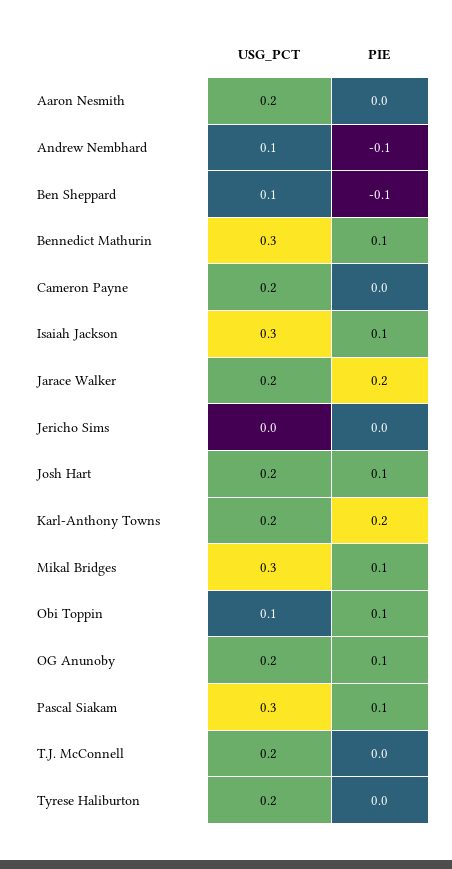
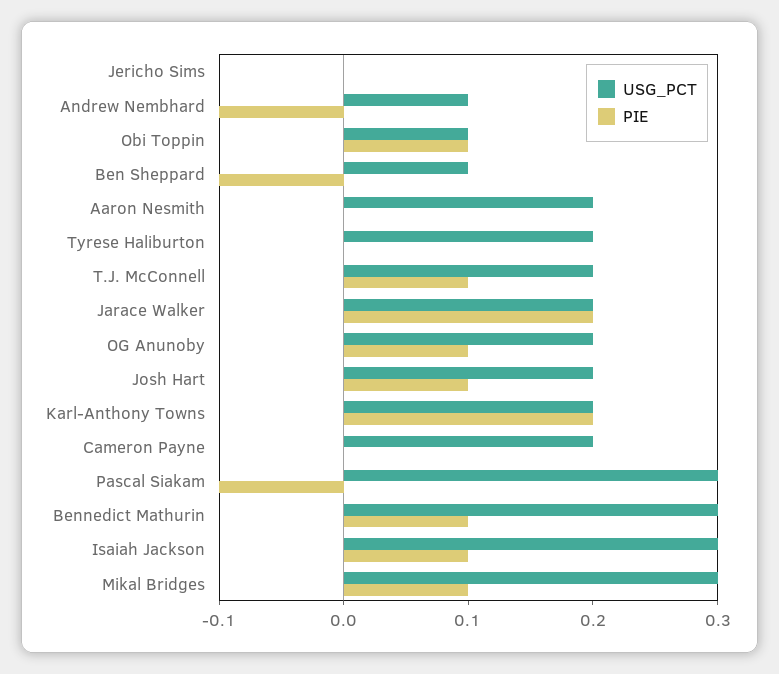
PIE, Pascal Siakam: 0.1 -> -0.1
PIE, T.J. McConnell: 0 -> 0.1

